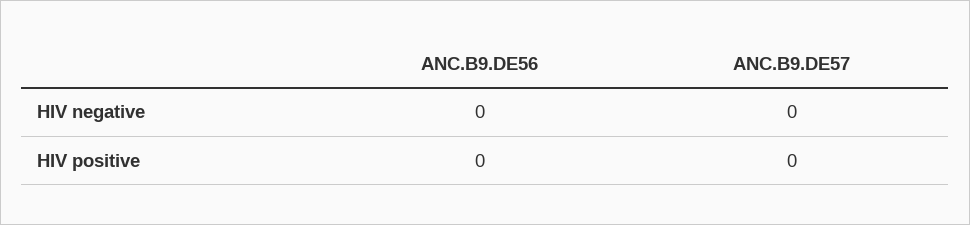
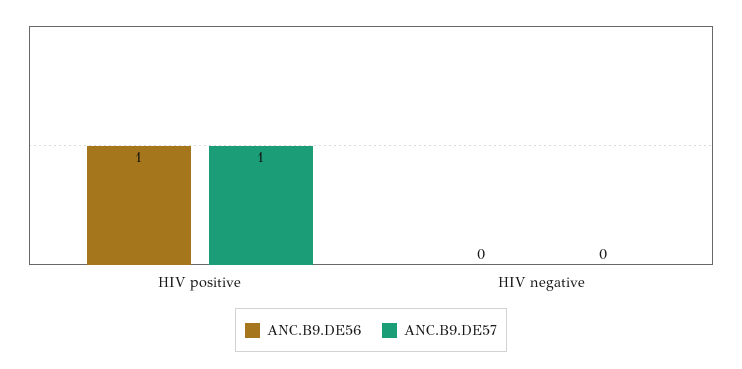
ANC.B9.DE56, HIV positive: 0 -> 1
ANC.B9.DE57, HIV positive: 0 -> 1

